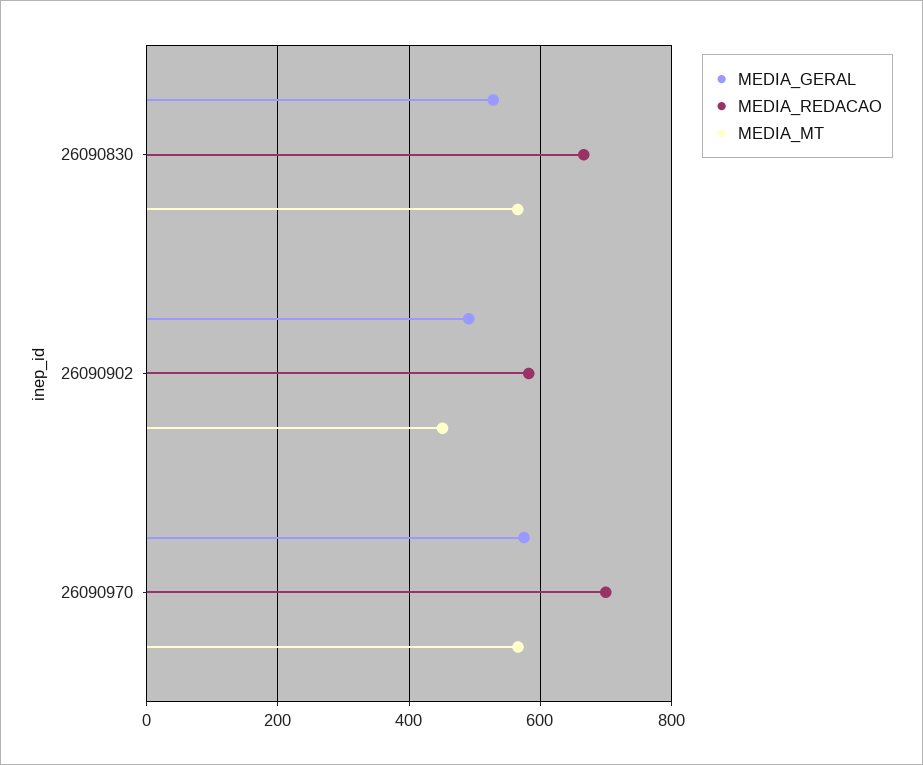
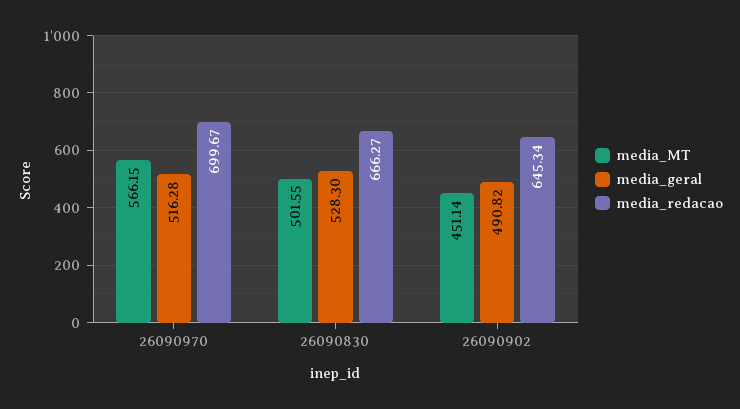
MEDIA_MT, 26090830: 560 -> 501.55
MEDIA_REDACAO, 26090902: 580 -> 645.34
MEDIA_GERAL, 26090970: 580 -> 516.28

